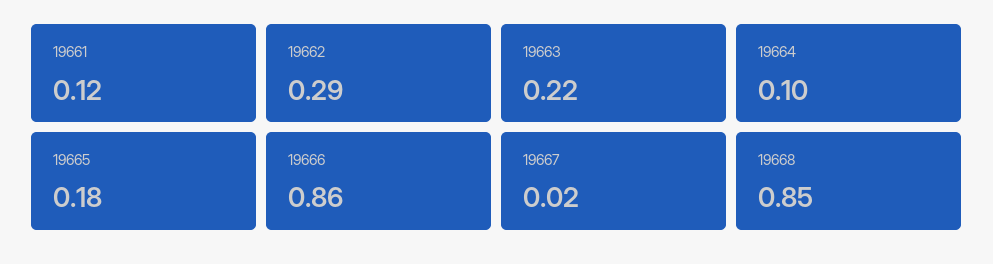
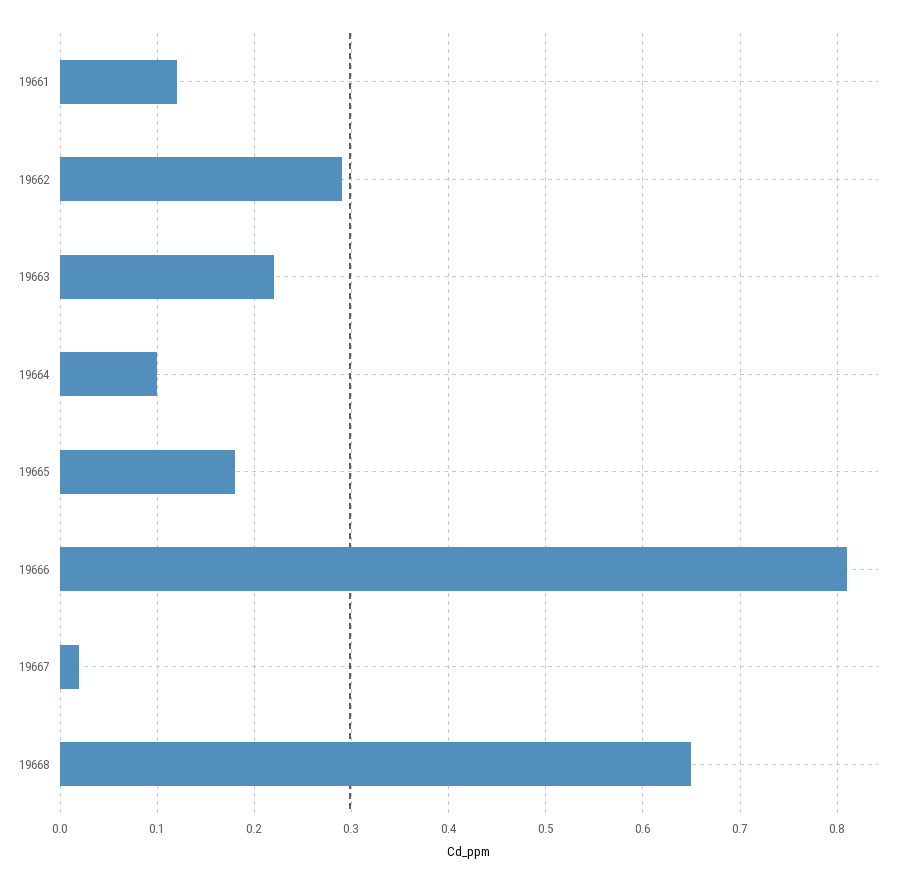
19666: 0.86 -> 0.81
19668: 0.85 -> 0.65

